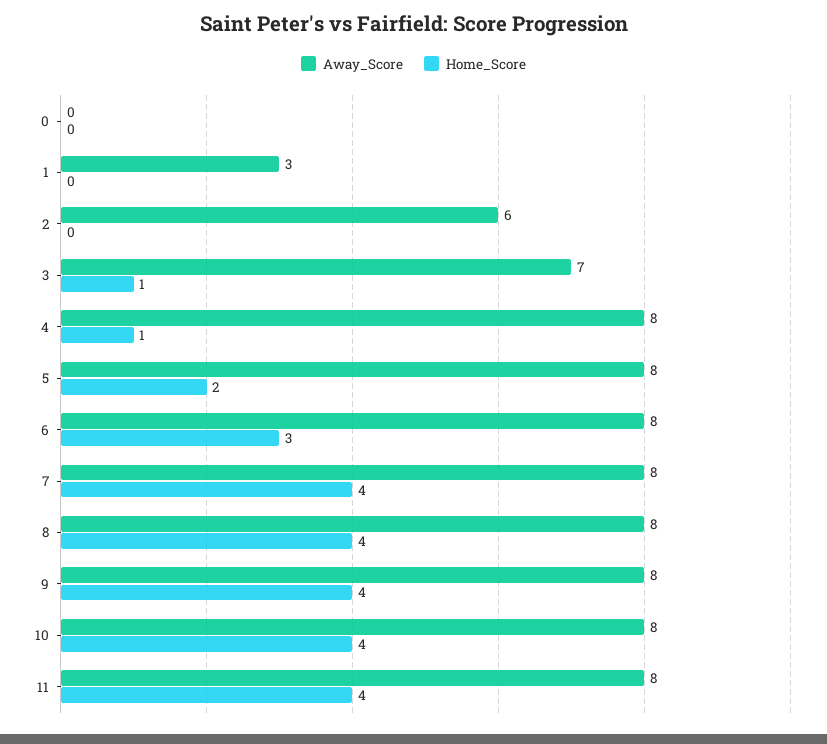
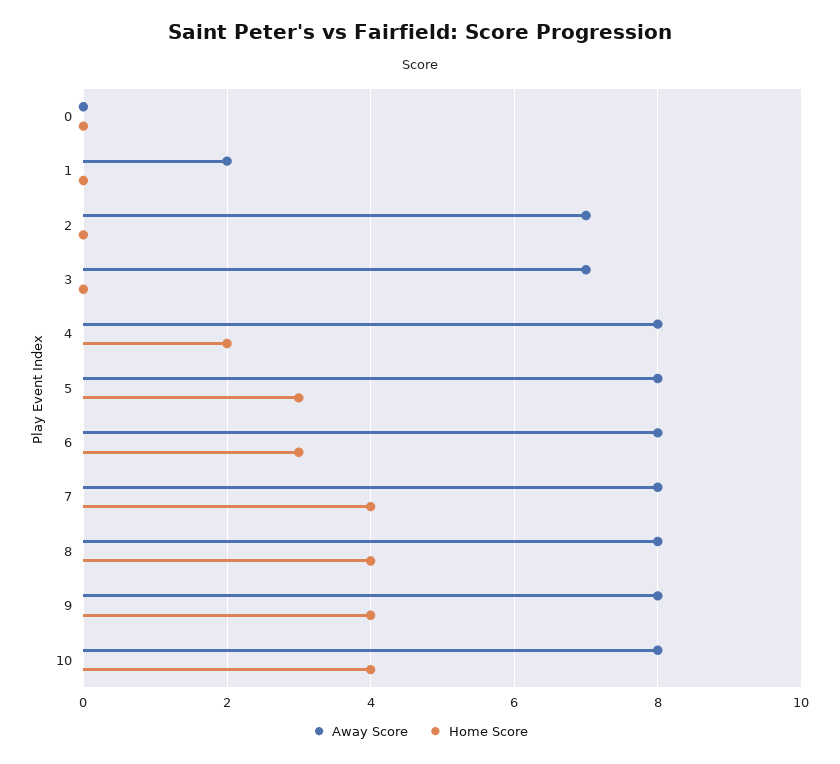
Away_Score, 1: 3 -> 2
Away_Score, 2: 6 -> 7
Home_Score, 3: 1 -> 0
Home_Score, 4: 1 -> 2
Home_Score, 5: 2 -> 3
Away_Score, 11: 8 -> none
Home_Score, 11: 4 -> none

